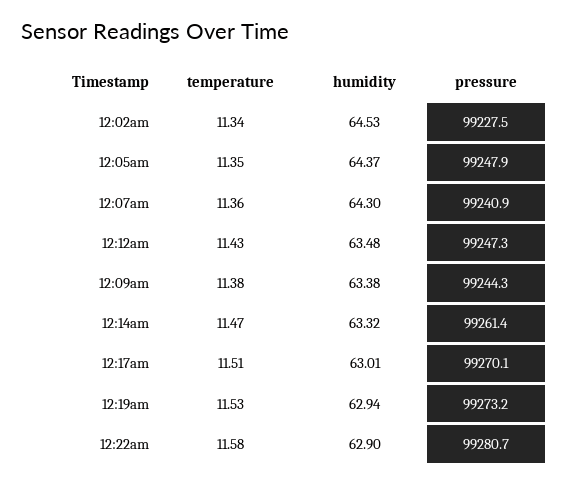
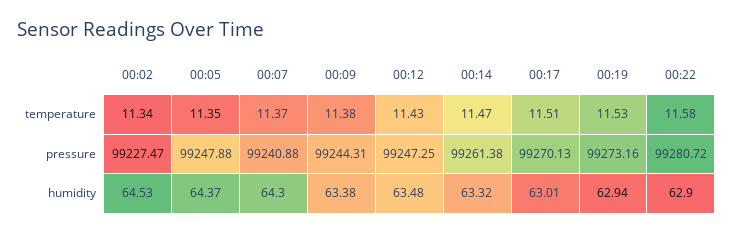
temperature, 12:07am: 11.36 -> 11.37

